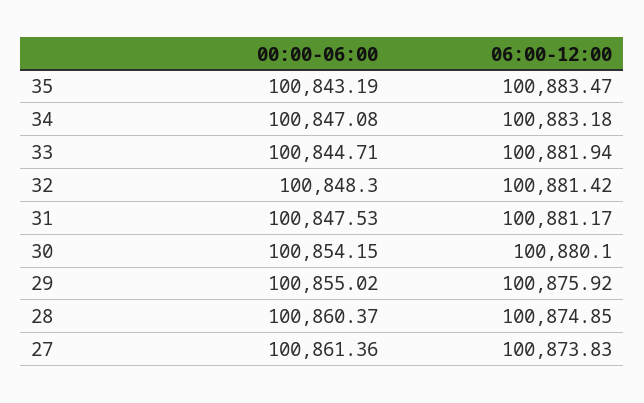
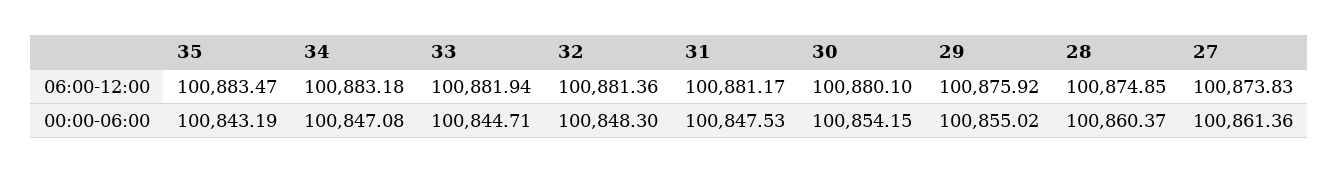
06:00-12:00, 32: 100881.42 -> 100881.36

